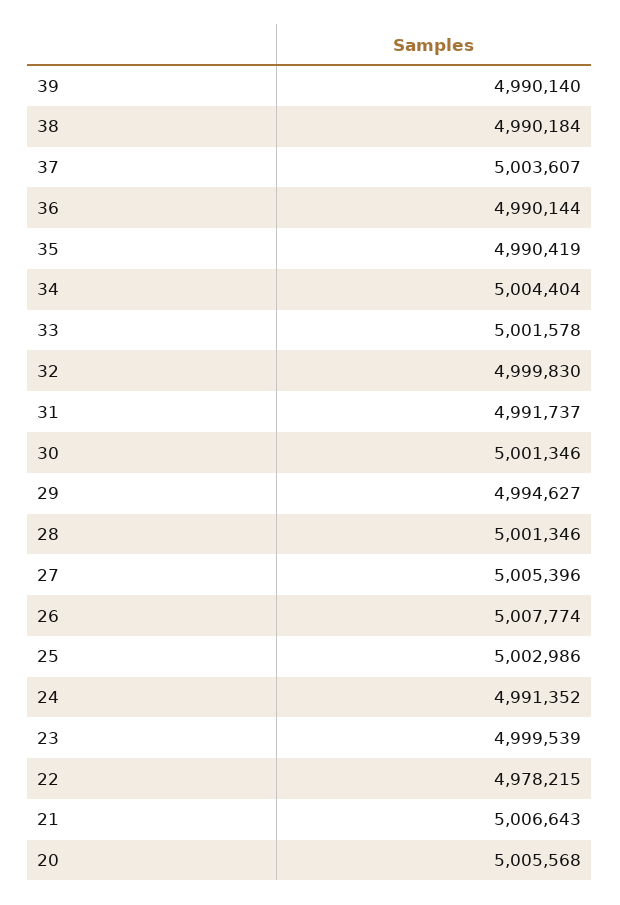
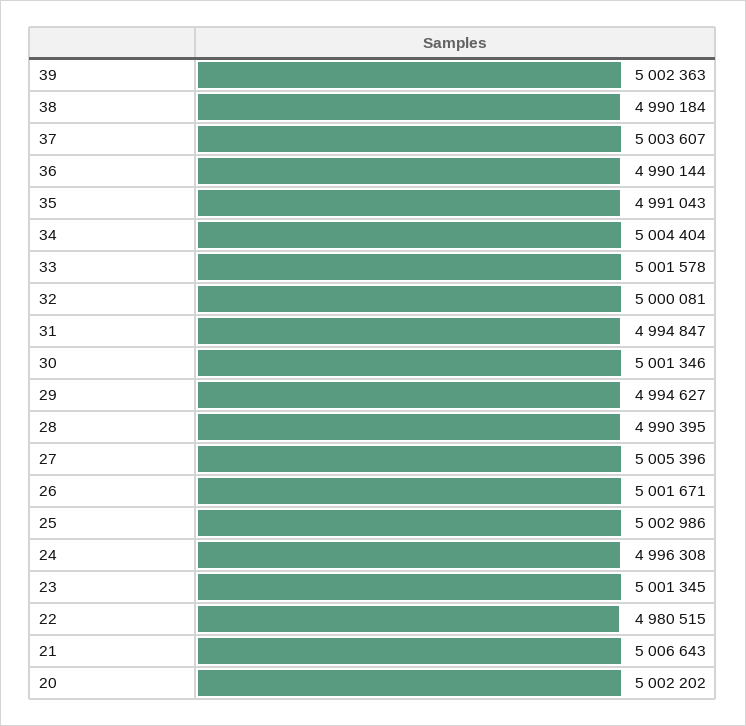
39: 4990140 -> 5002363
35: 4990419 -> 4991043
32: 4999830 -> 5000081
31: 4991737 -> 4994847
28: 5001346 -> 4990395
26: 5007774 -> 5001671
24: 4991352 -> 4996308
23: 4999539 -> 5001345
22: 4978215 -> 4980515
20: 5005568 -> 5002202

